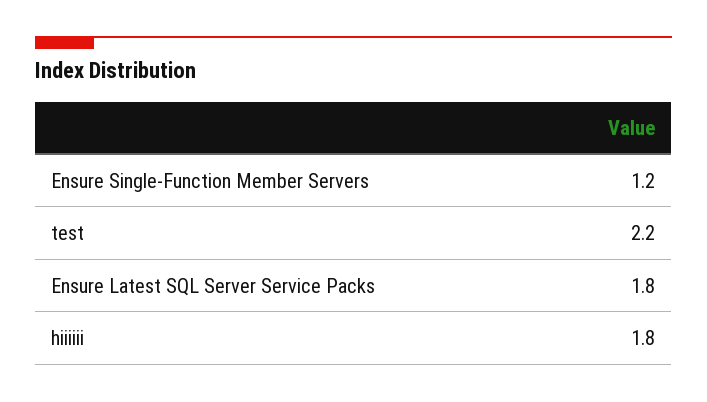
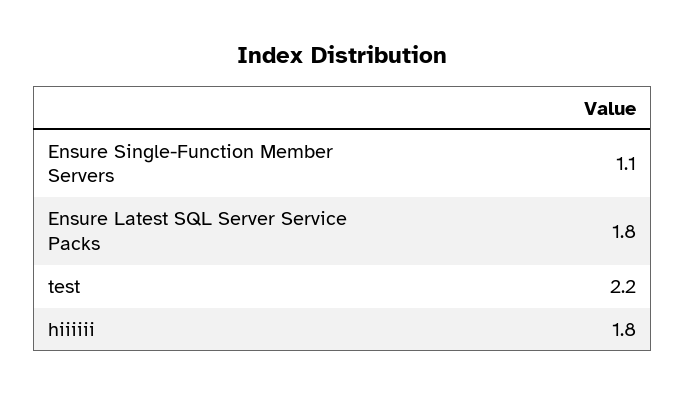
Ensure Single-Function Member Servers: 1.2 -> 1.1

